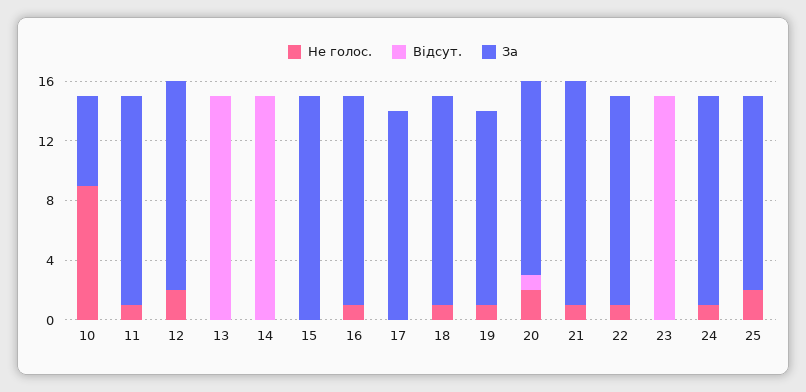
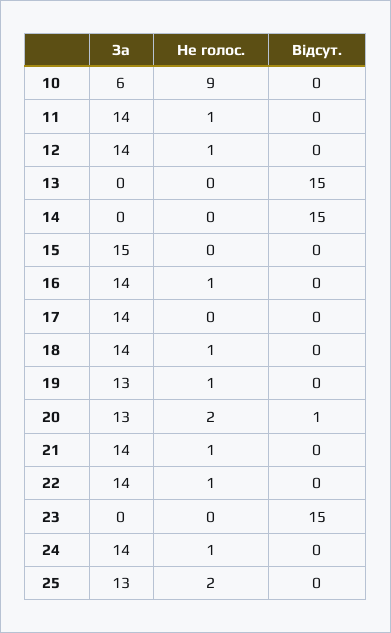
Не голос., 12: 2 -> 1
За, 21: 15 -> 14

